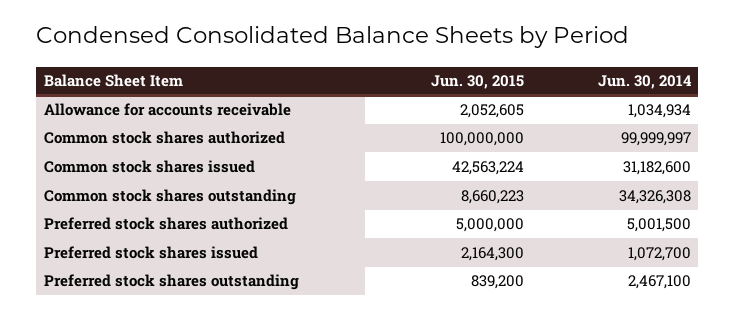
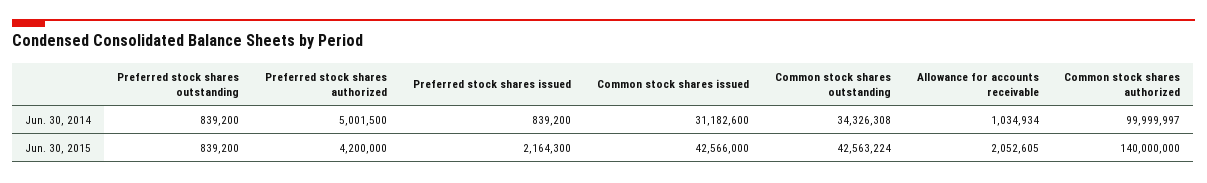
Jun. 30, 2015, Common stock shares authorized: 100000000 -> 140000000
Jun. 30, 2015, Common stock shares issued: 42563224 -> 42566000
Jun. 30, 2015, Common stock shares outstanding: 8660223 -> 42563224
Jun. 30, 2015, Preferred stock shares authorized: 5000000 -> 4200000
Jun. 30, 2014, Preferred stock shares issued: 1072700 -> 839200
Jun. 30, 2014, Preferred stock shares outstanding: 2467100 -> 839200

